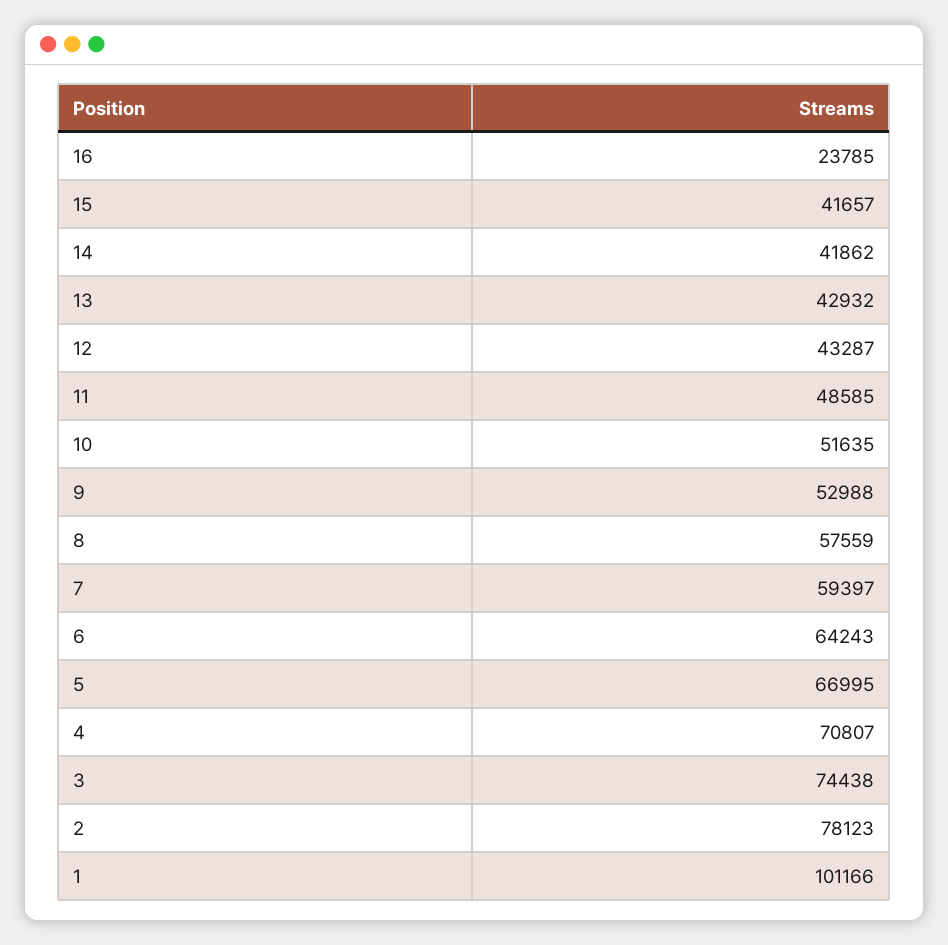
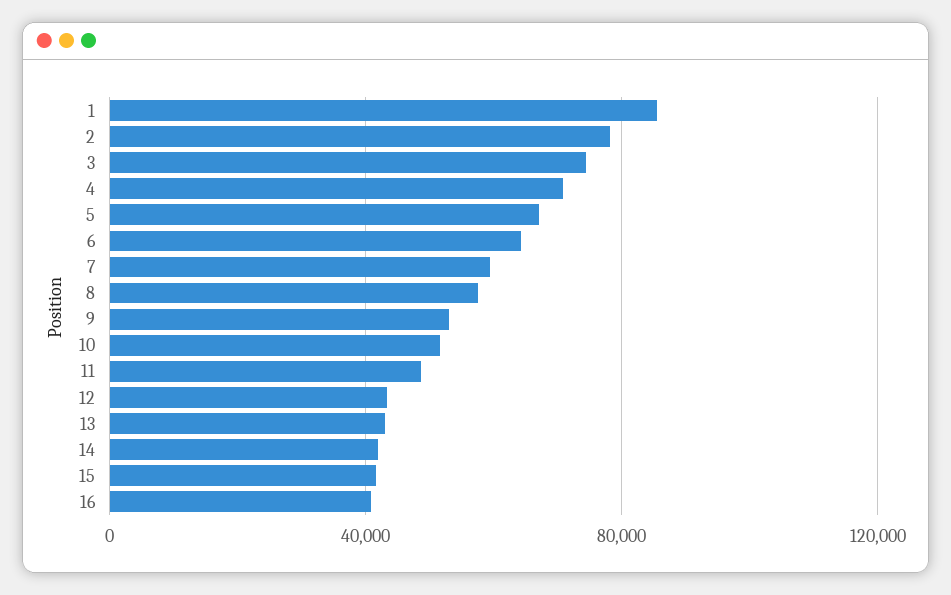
16: 23785 -> 40000
1: 101166 -> 85000

